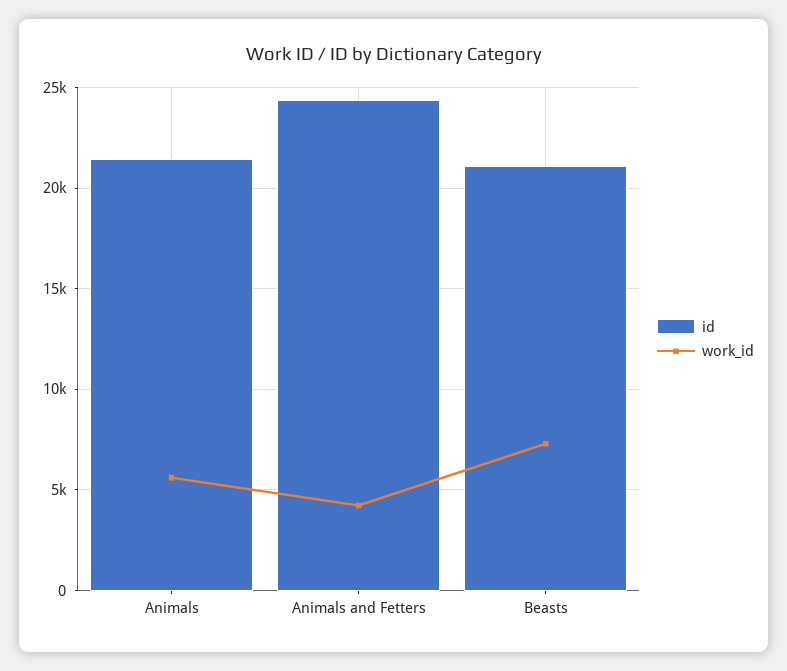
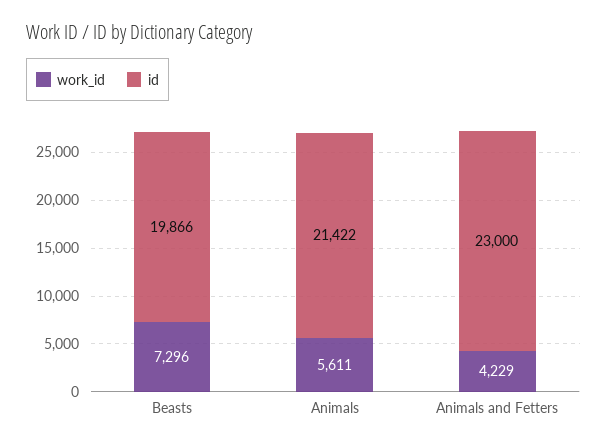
id, Animals and Fetters: 24500 -> 23000
id, Beasts: 21000 -> 19866

